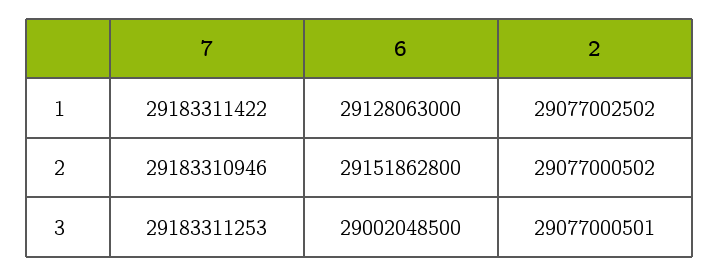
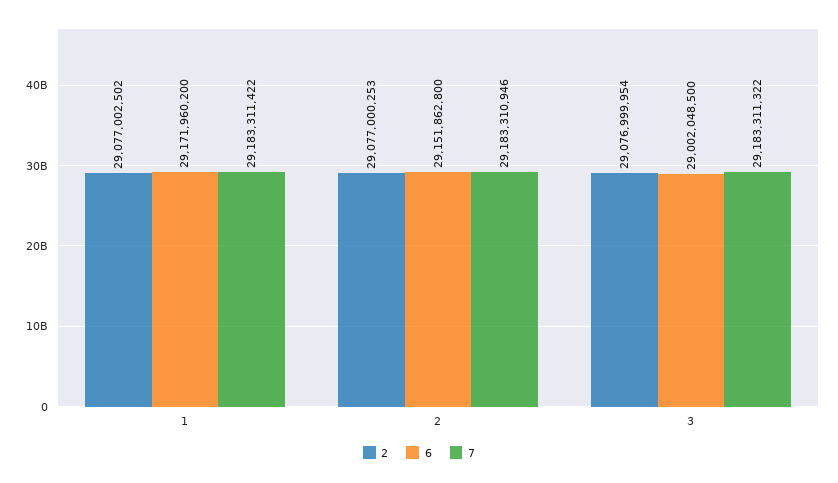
6, 1: 29128063000 -> 29171960200
2, 2: 29077000502 -> 29077000253
7, 3: 29183311253 -> 29183311322
2, 3: 29077000501 -> 29076999954

